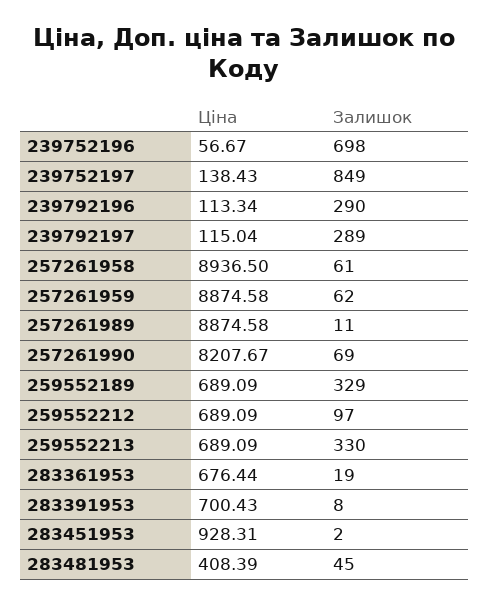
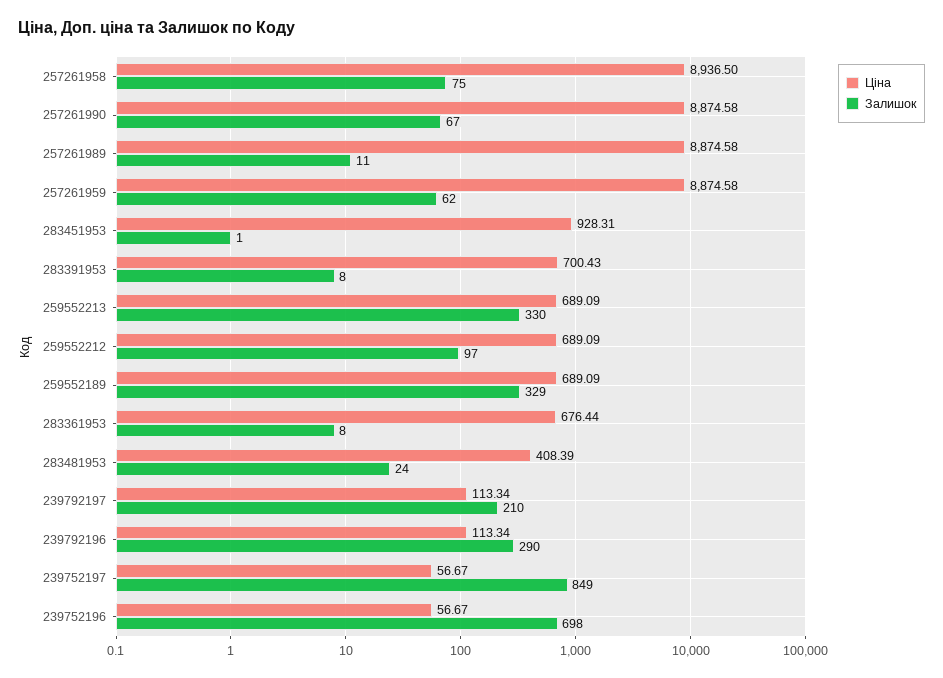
Ціна, 239752197: 138.43 -> 56.67
Ціна, 239792197: 115.04 -> 113.34
Залишок, 239792197: 289 -> 210
Залишок, 257261958: 61 -> 75
Ціна, 257261990: 8207.67 -> 8874.58
Залишок, 257261990: 69 -> 67
Залишок, 283361953: 19 -> 8
Залишок, 283451953: 2 -> 1
Залишок, 283481953: 45 -> 24

